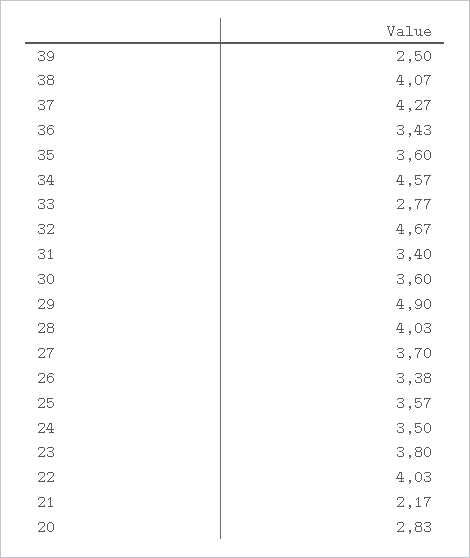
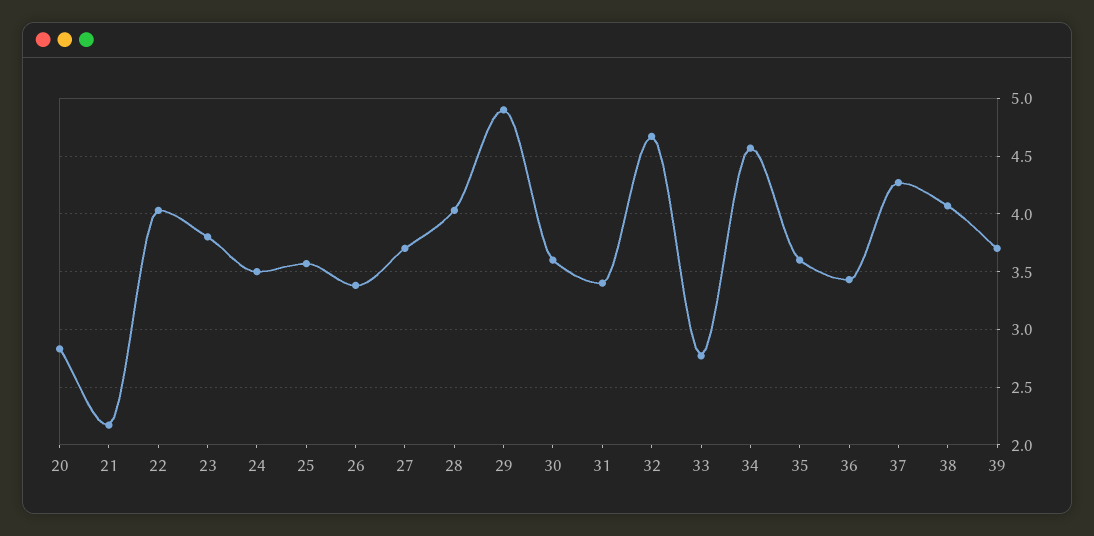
39: 2.5 -> 3.7

